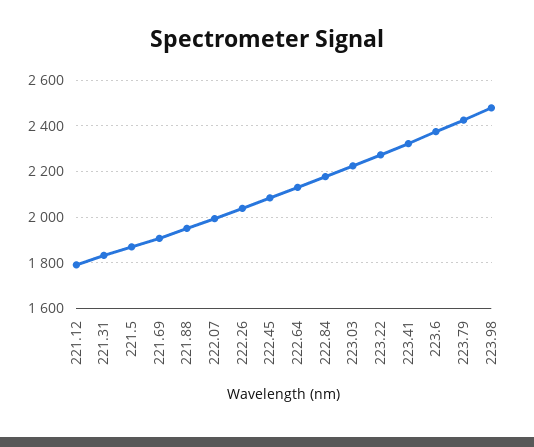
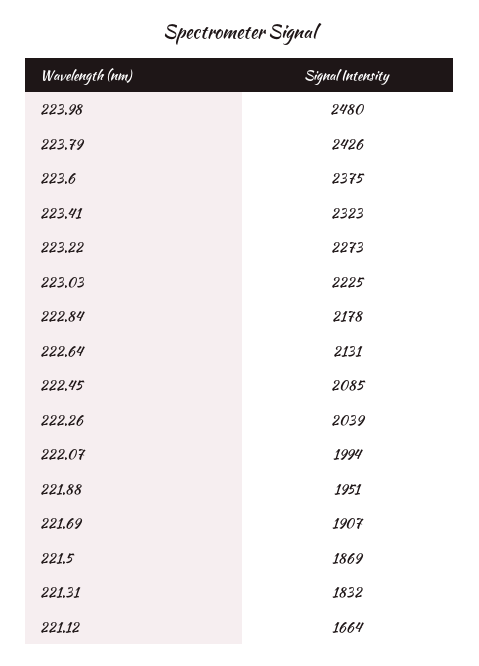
221.12: 1800 -> 1664

